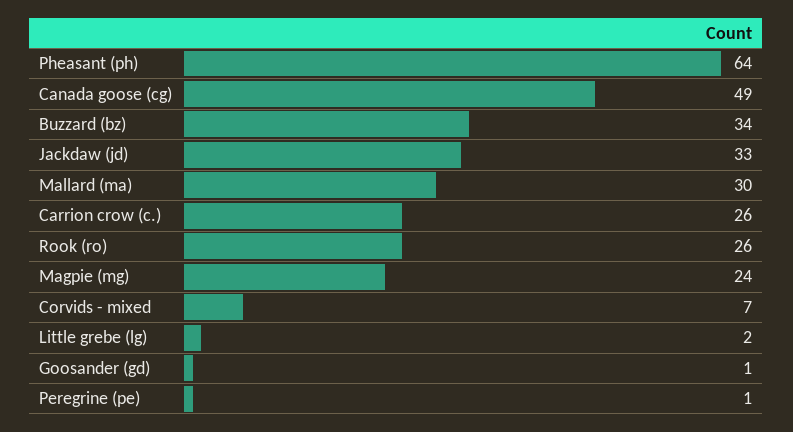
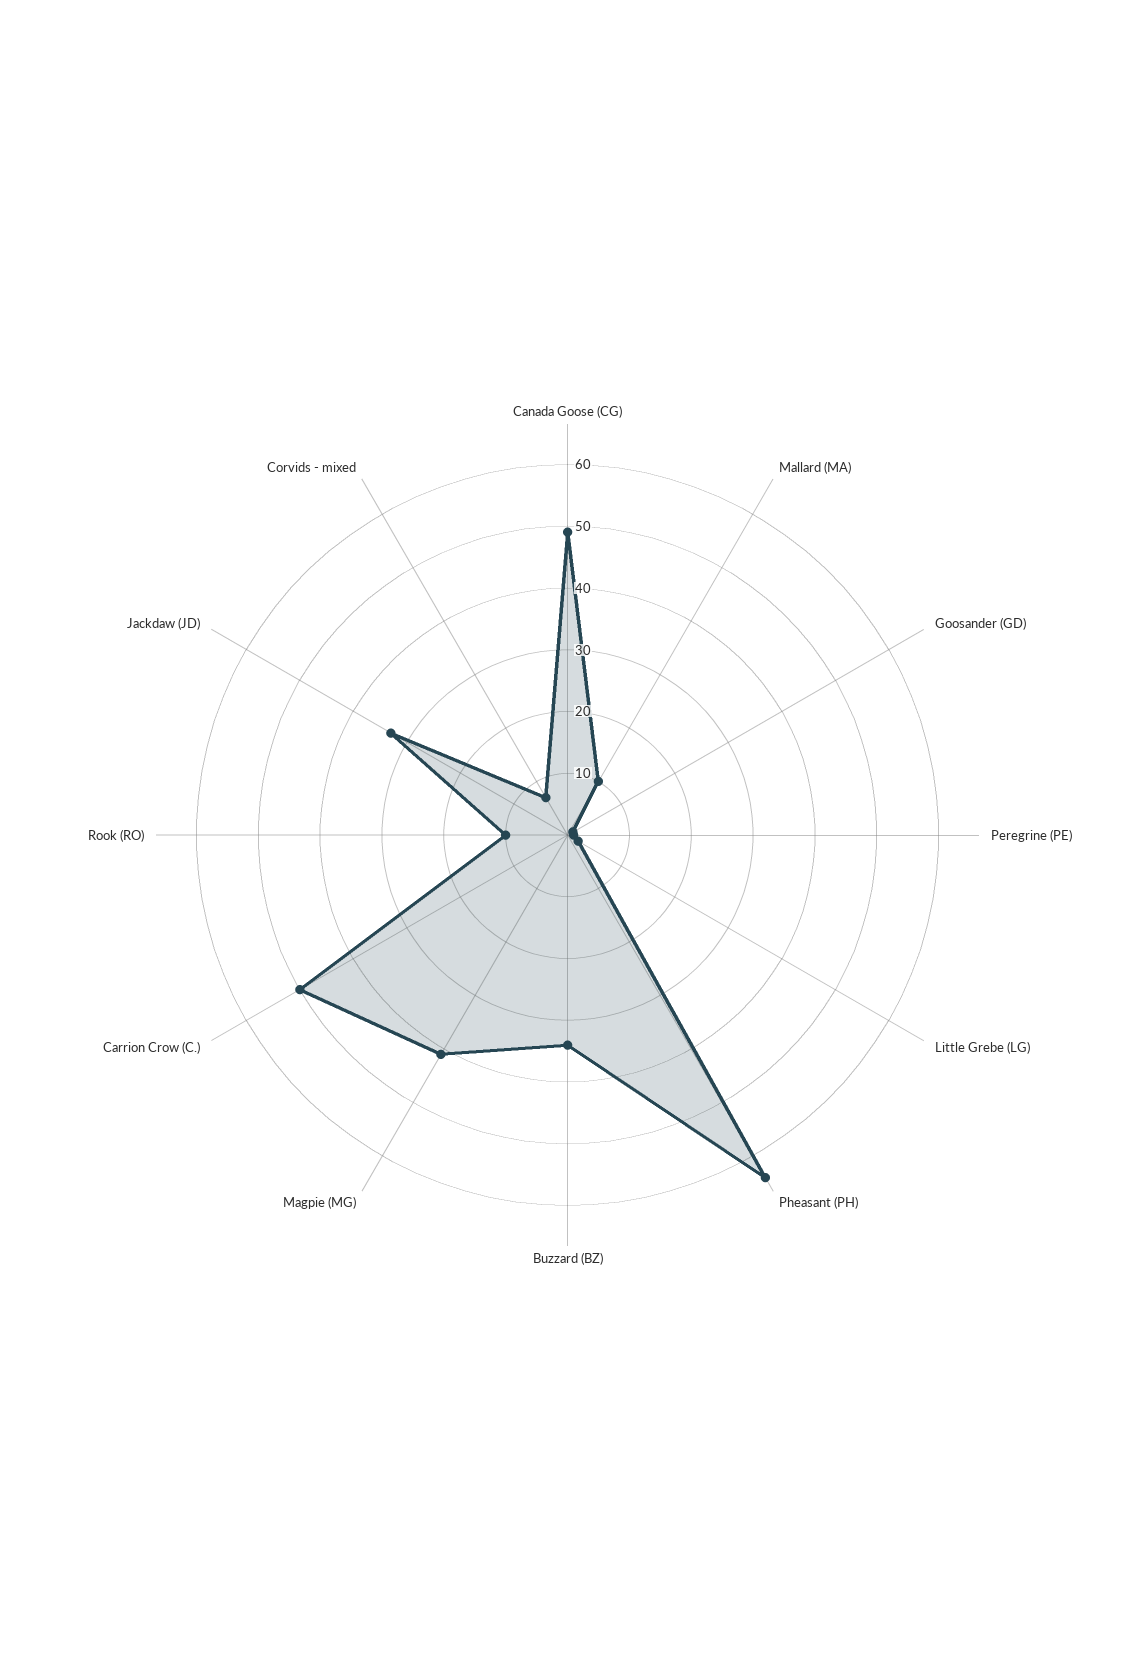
Mallard (ma): 30 -> 10
Carrion crow (c.): 26 -> 50
Rook (ro): 26 -> 10
Magpie (mg): 24 -> 40

